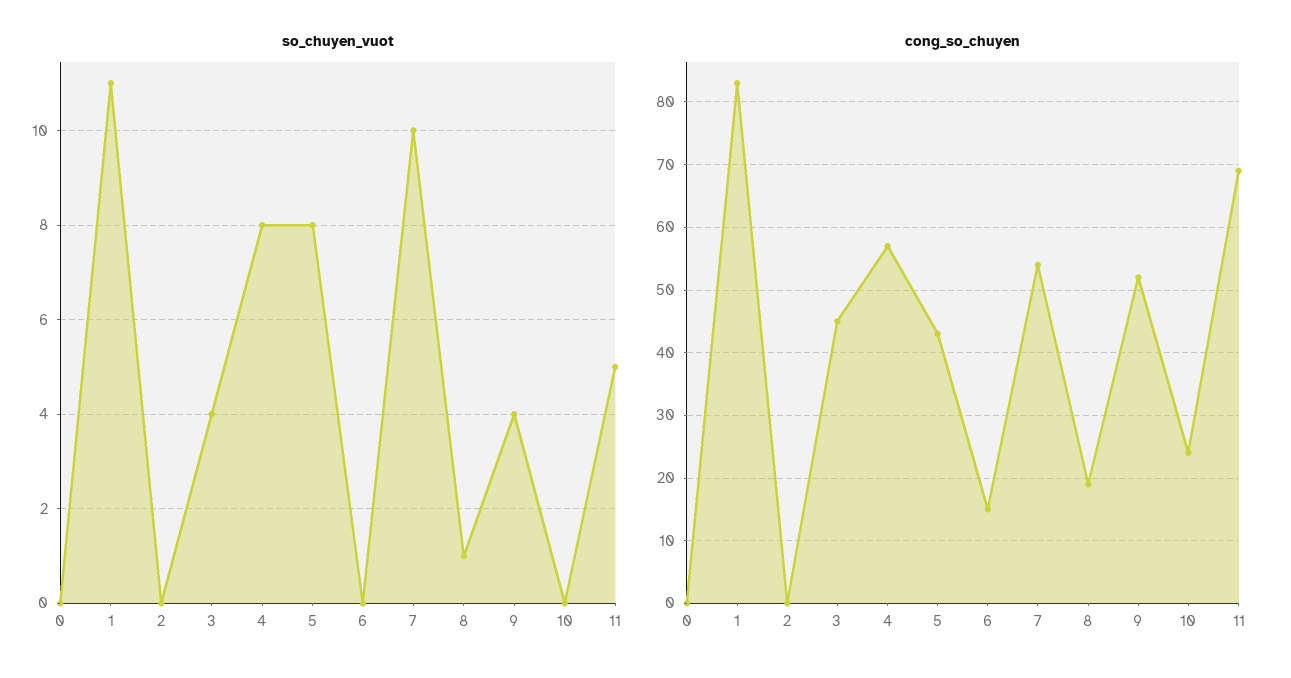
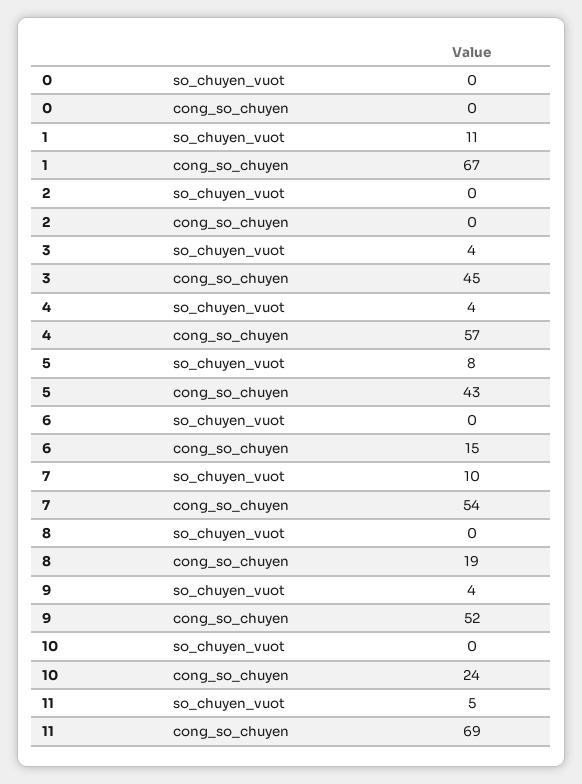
so_chuyen_vuot, 4: 8 -> 4
so_chuyen_vuot, 8: 1 -> 0
cong_so_chuyen, 1: 83 -> 67

